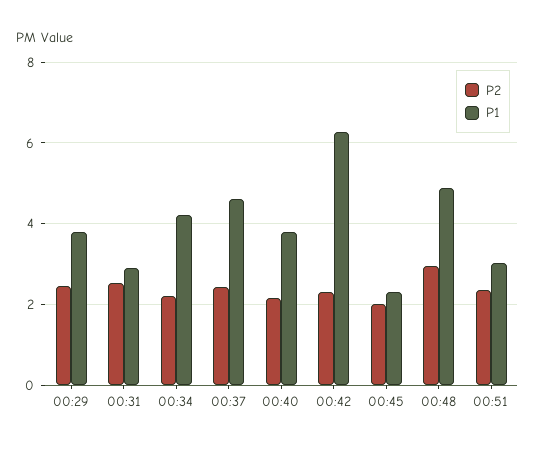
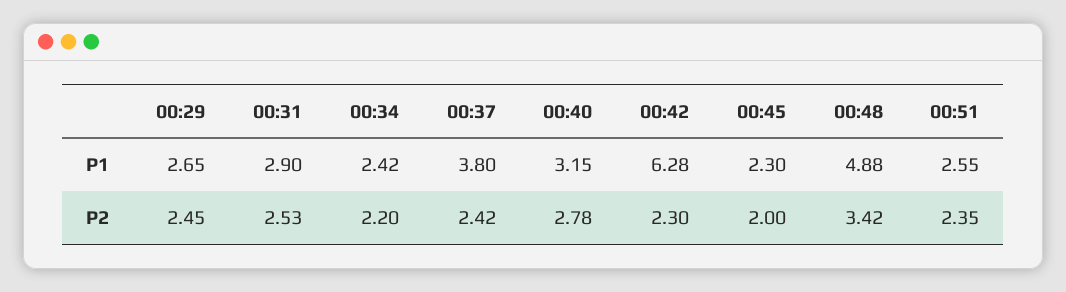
P1, 00:29: 3.8 -> 2.65
P1, 00:34: 4.2 -> 2.42
P1, 00:37: 4.6 -> 3.8
P2, 00:40: 2.2 -> 2.78
P1, 00:40: 3.8 -> 3.15
P2, 00:48: 3 -> 3.42
P1, 00:51: 3 -> 2.55

